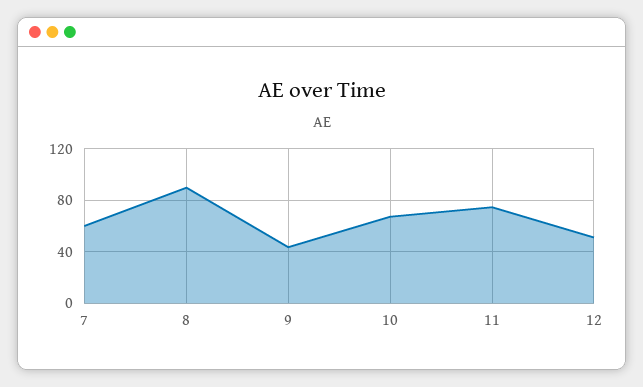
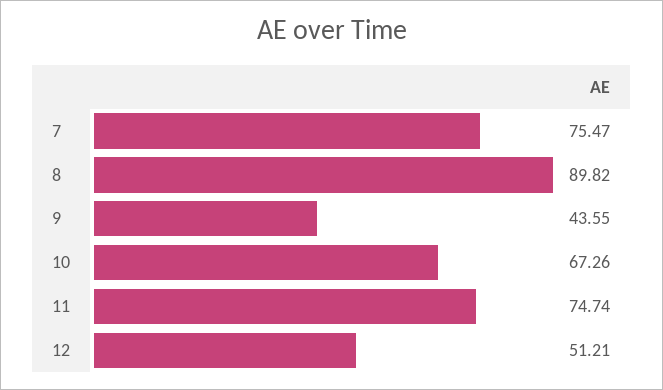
7: 60 -> 75.47

